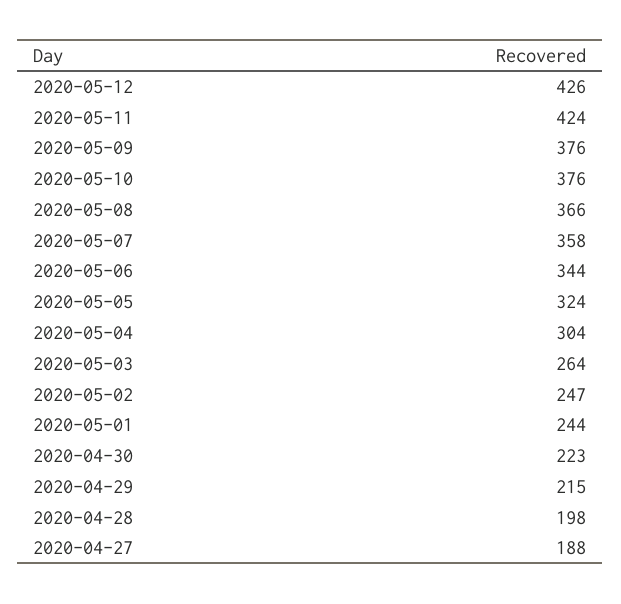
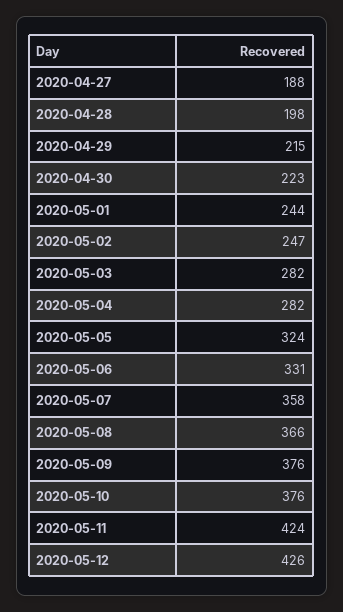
2020-05-06: 344 -> 331
2020-05-04: 304 -> 282
2020-05-03: 264 -> 282

